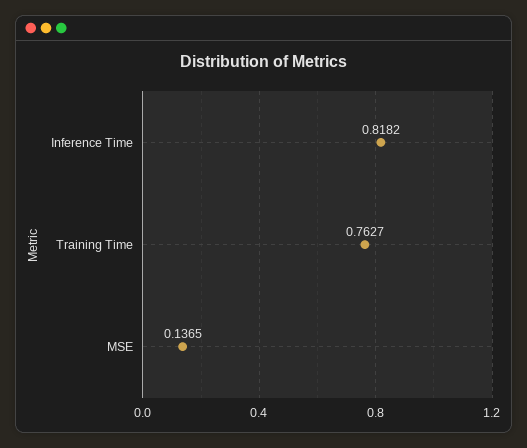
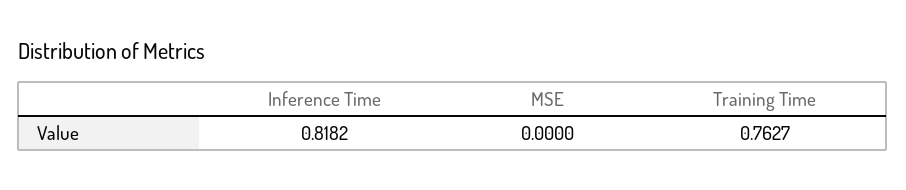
MSE: 0.1365 -> 0

